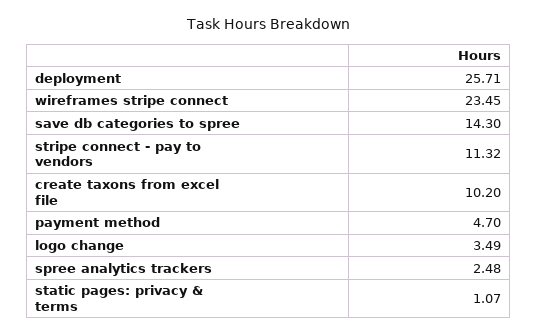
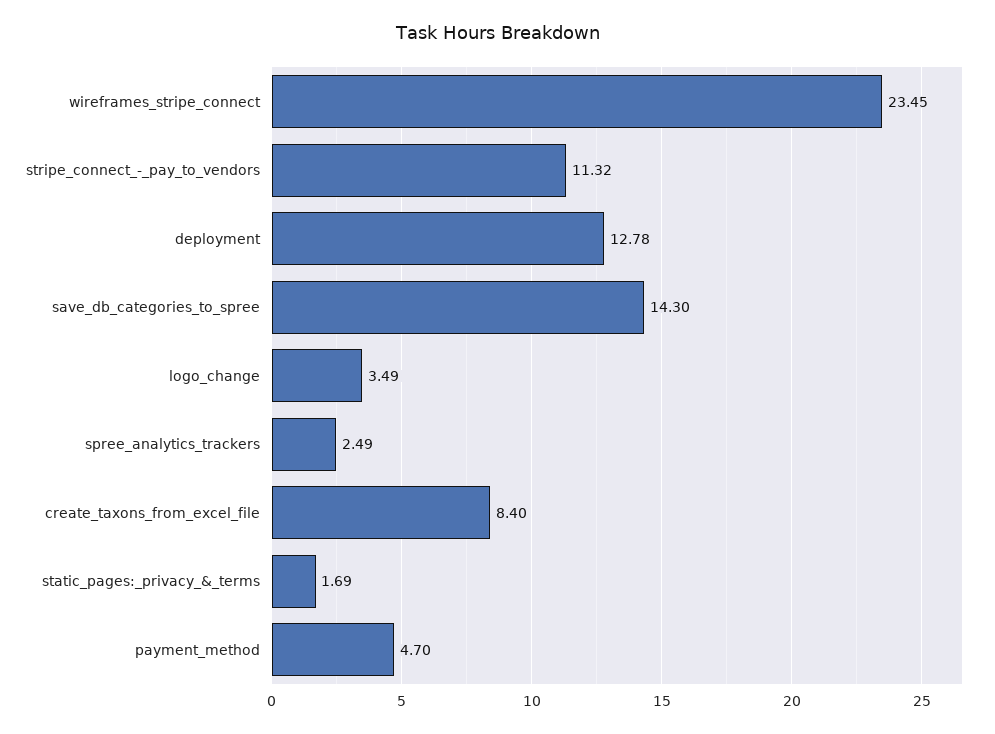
deployment: 25.71 -> 12.78
create taxons from excel file: 10.2 -> 8.4
spree analytics trackers: 2.48 -> 2.49
static pages: privacy & terms: 1.07 -> 1.69

